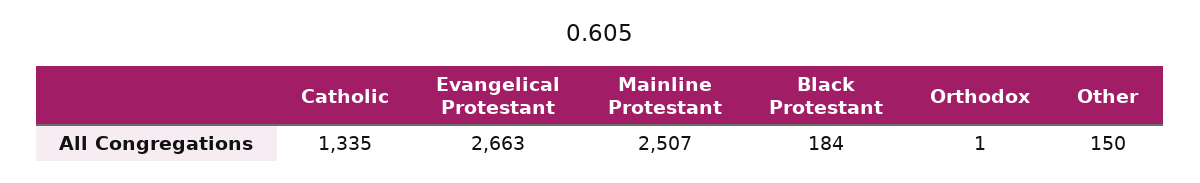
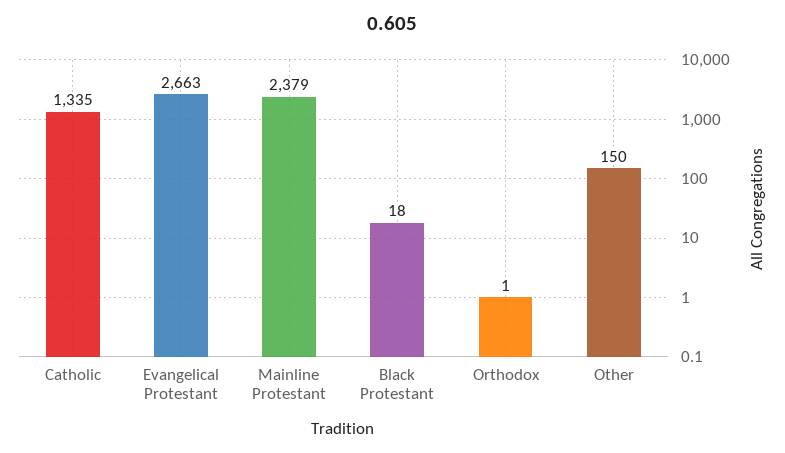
Mainline Protestant: 2507 -> 2379
Black Protestant: 184 -> 18

